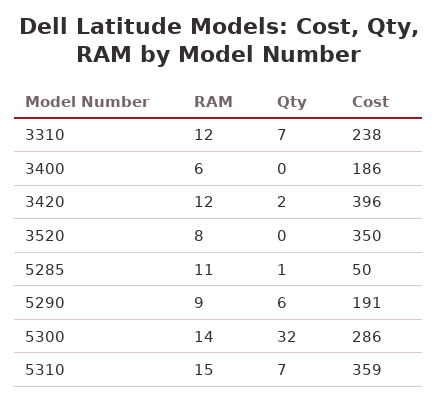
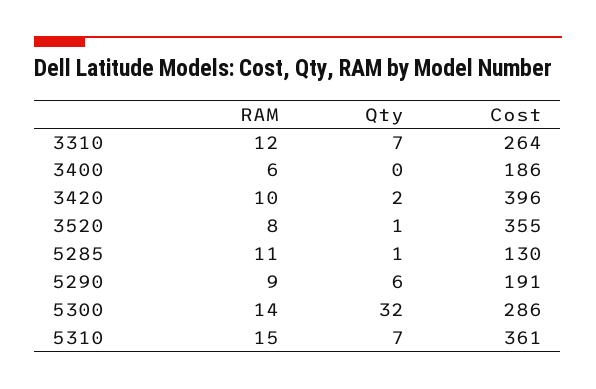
Cost, 3310: 238 -> 264
RAM, 3420: 12 -> 10
Qty, 3520: 0 -> 1
Cost, 3520: 350 -> 355
Cost, 5285: 50 -> 130
Cost, 5310: 359 -> 361

